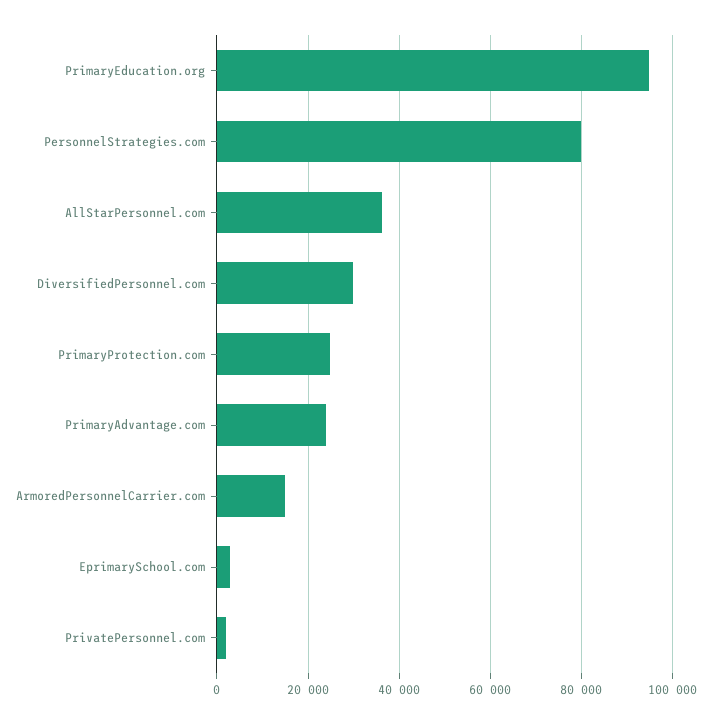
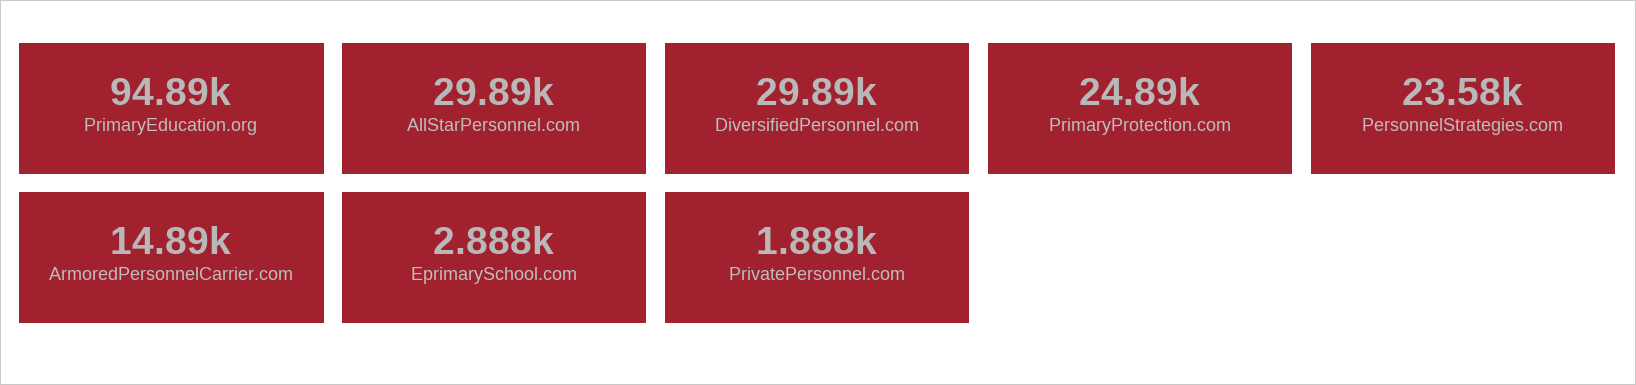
PersonnelStrategies.com: 80000 -> 23580
AllStarPersonnel.com: 36000 -> 29890
PrimaryAdvantage.com: 24000 -> none

